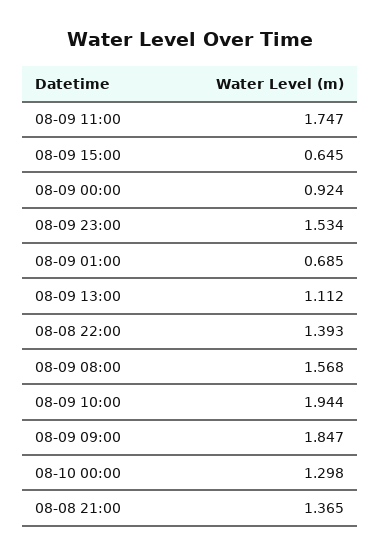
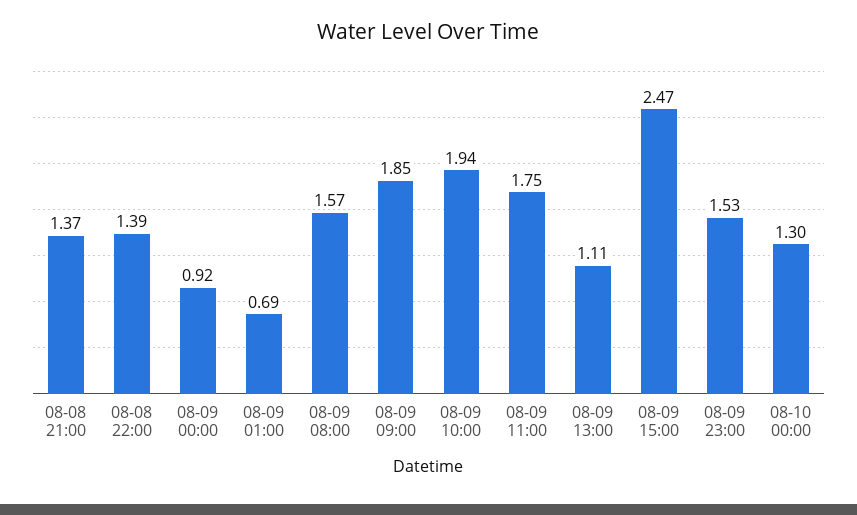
08-09 15:00: 0.645 -> 2.47

